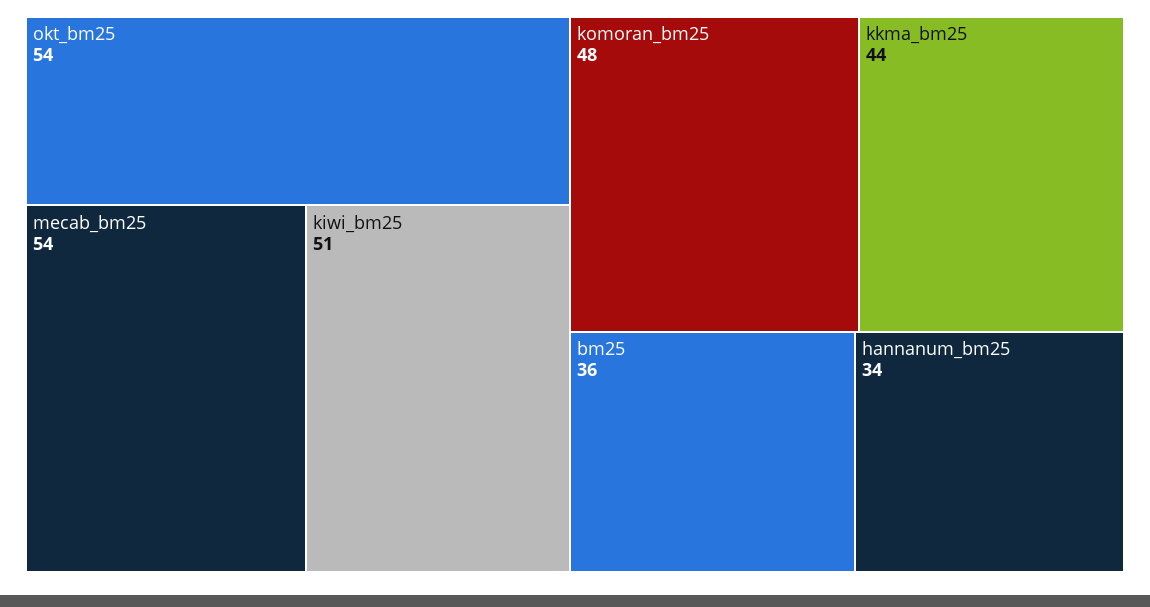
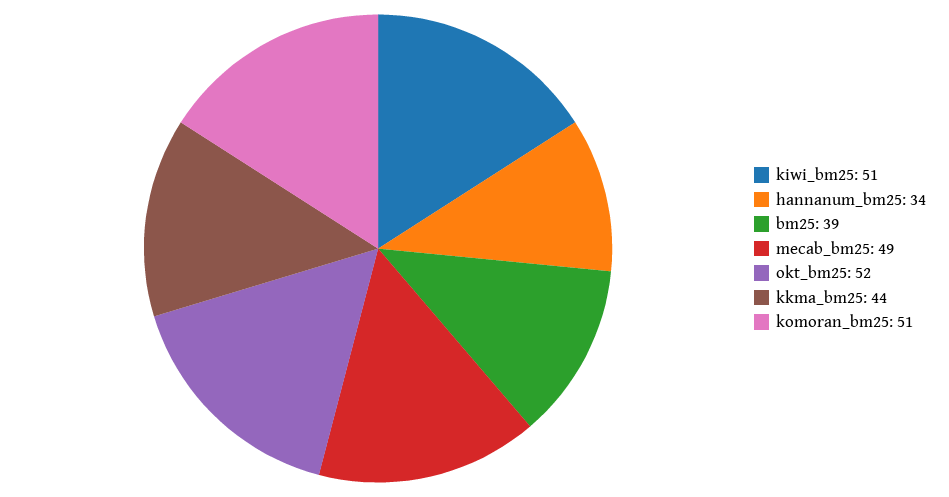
okt_bm25: 54 -> 52
mecab_bm25: 54 -> 49
komoran_bm25: 48 -> 51
bm25: 36 -> 39

